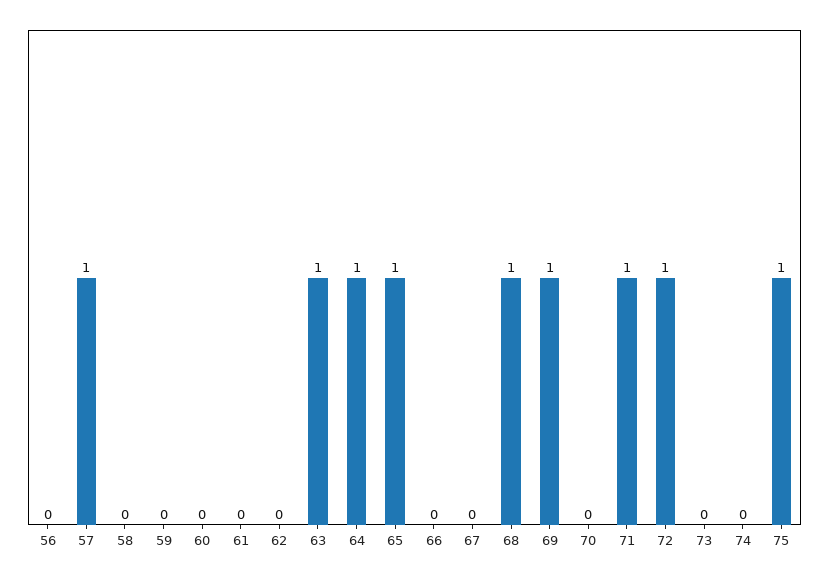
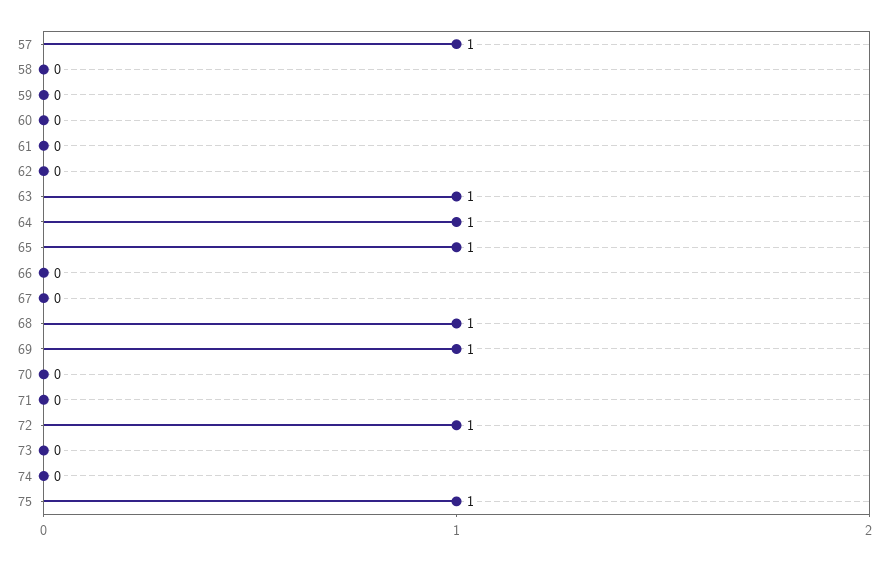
56: 0 -> none
71: 1 -> 0

